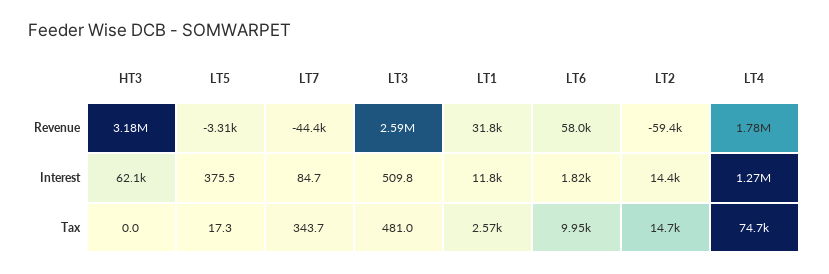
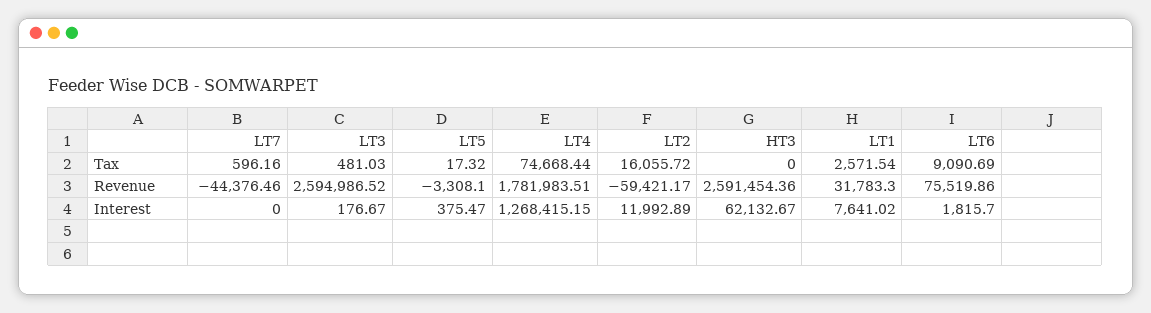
HT3, Revenue: 3180000 -> 2591454.36
LT6, Revenue: 58000 -> 75519.86
LT7, Interest: 84.7 -> 0
LT3, Interest: 509.8 -> 176.67
LT1, Interest: 11800 -> 7641.02
LT2, Interest: 14400 -> 11992.89
LT7, Tax: 343.7 -> 596.16
LT6, Tax: 9950 -> 9090.69
LT2, Tax: 14700 -> 16055.72

